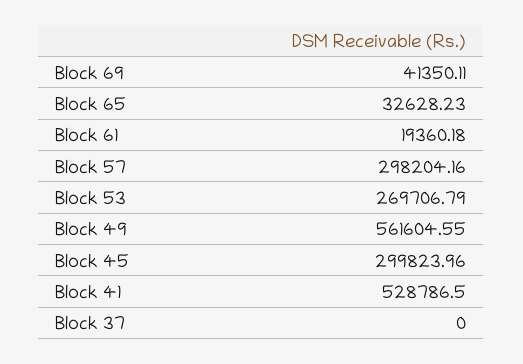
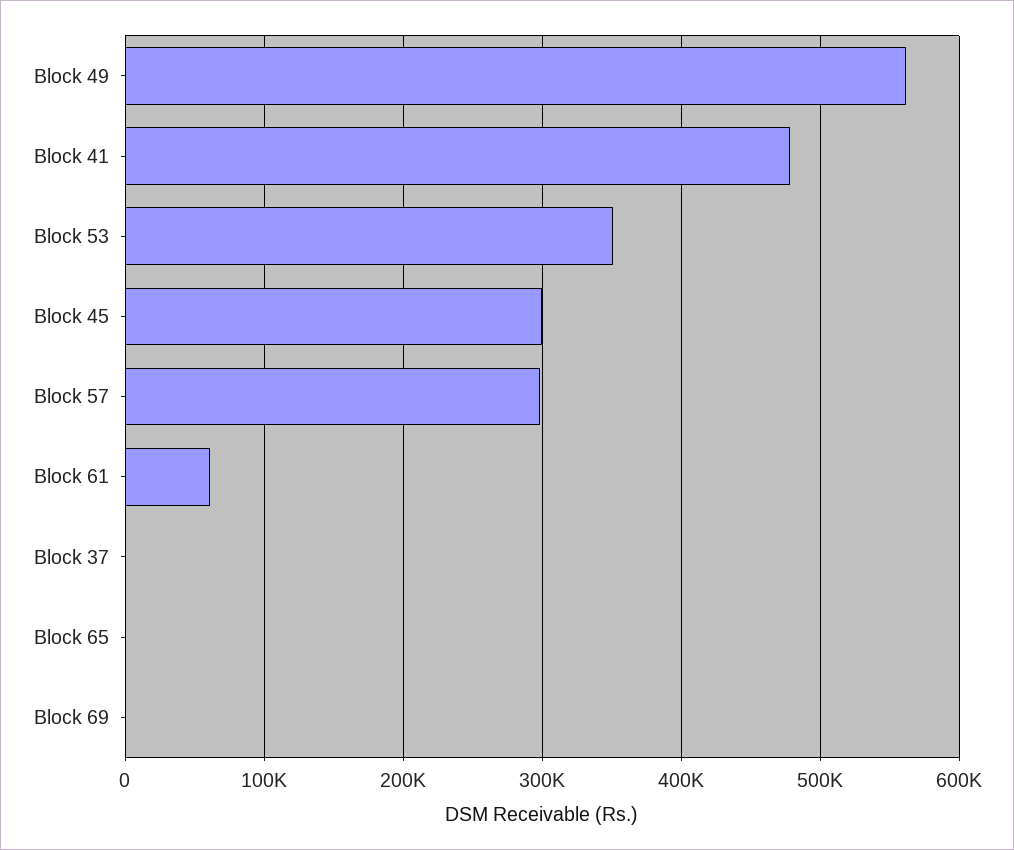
Block 69: 41350.11 -> 0
Block 65: 32628.23 -> 0
Block 61: 19360.18 -> 60000
Block 53: 269706.79 -> 350000
Block 41: 528786.5 -> 480000

